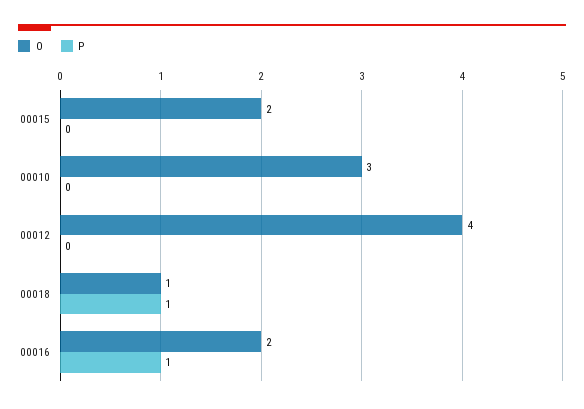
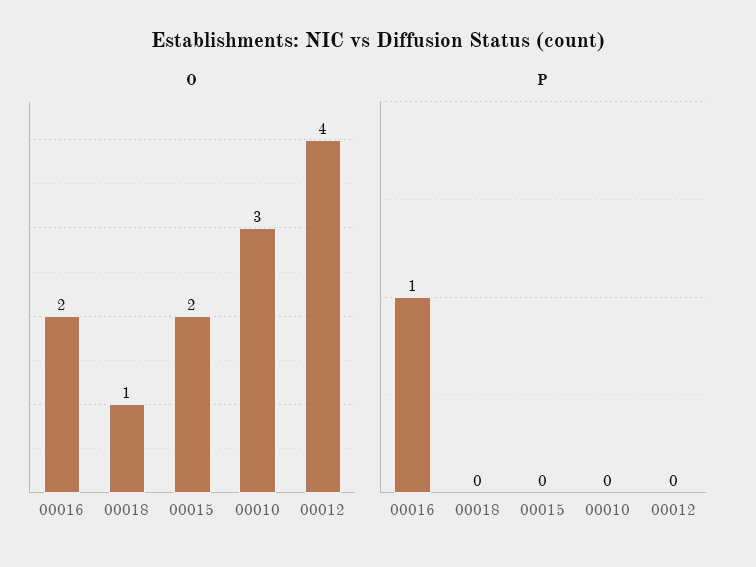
P, 00018: 1 -> 0

